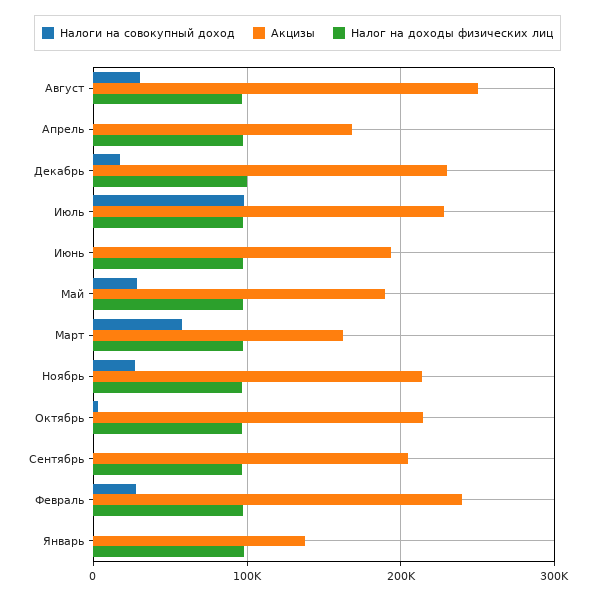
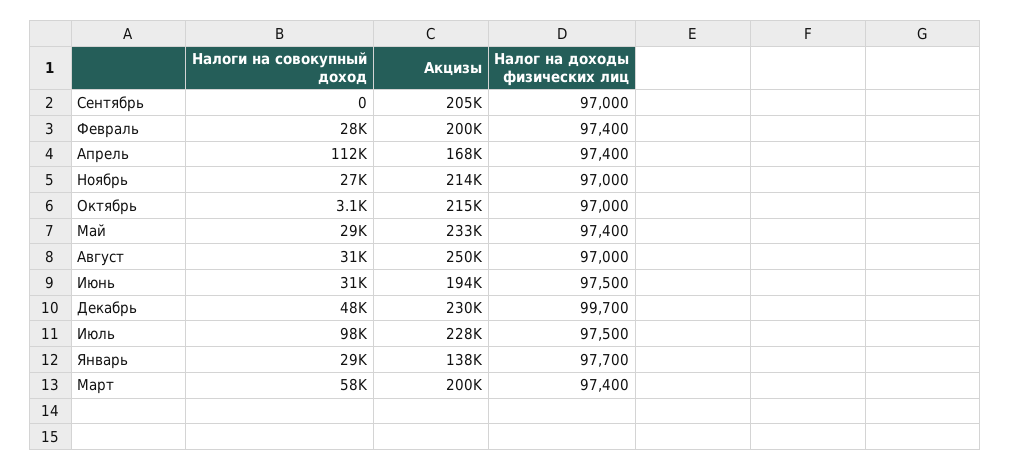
Налоги на совокупный доход, Апрель: 0 -> 112000
Налоги на совокупный доход, Декабрь: 20000 -> 48000
Налоги на совокупный доход, Июнь: 0 -> 31000
Акцизы, Май: 190000 -> 233000
Акцизы, Март: 160000 -> 200000
Акцизы, Февраль: 240000 -> 200000
Налоги на совокупный доход, Январь: 0 -> 29000

